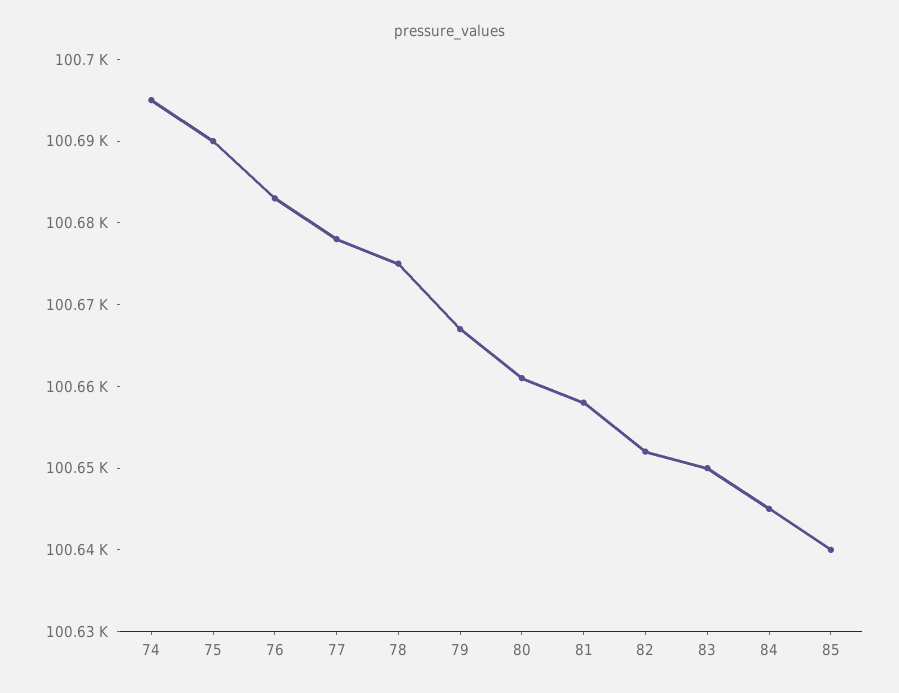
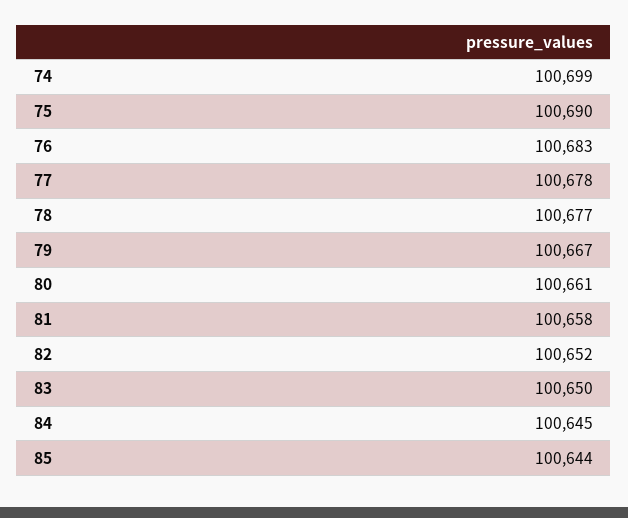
74: 100695 -> 100699
78: 100675 -> 100677
85: 100640 -> 100644

